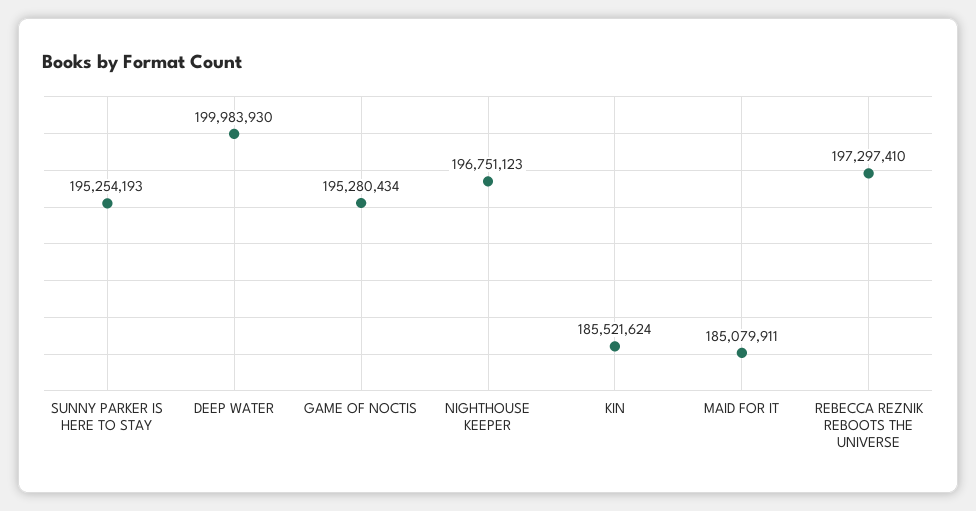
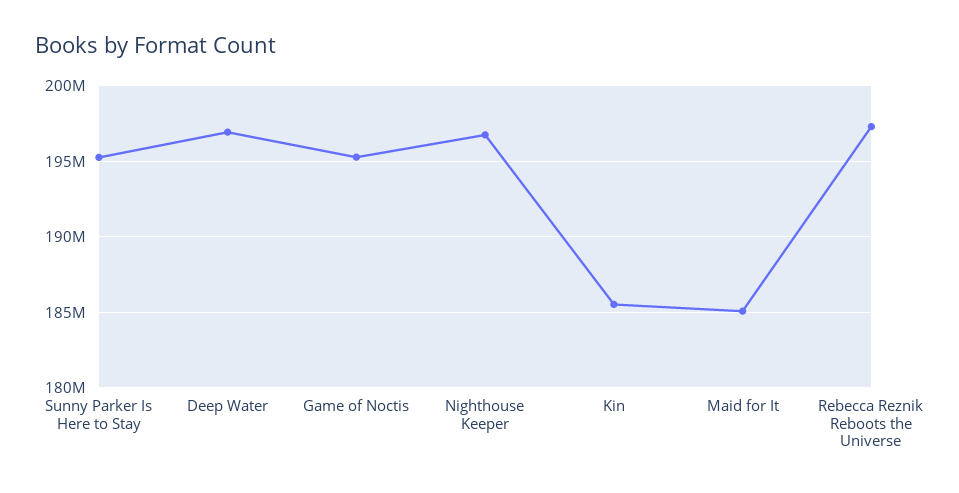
DEEP WATER: 199983930 -> 197000000

